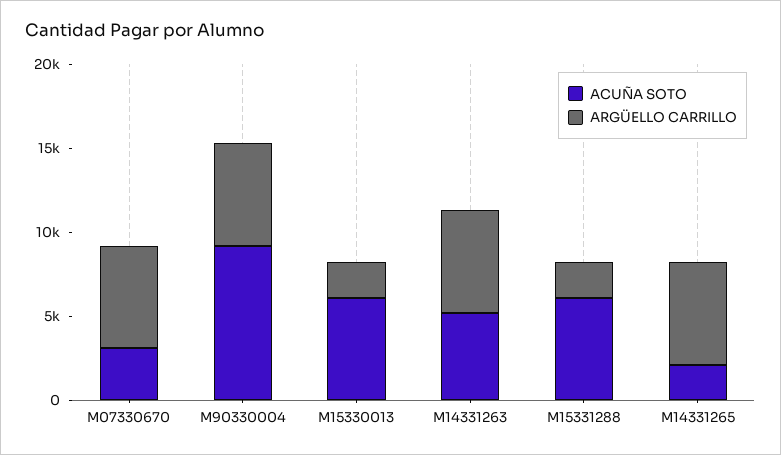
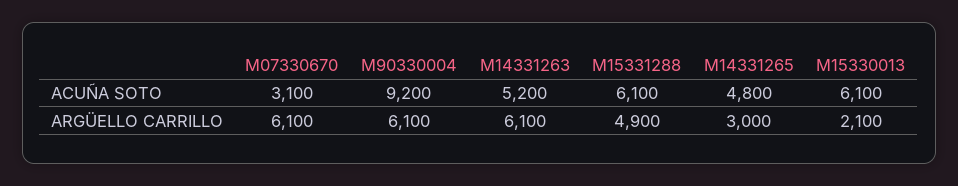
ARGÜELLO CARRILLO, M15331288: 2000 -> 4900
ACUÑA SOTO, M14331265: 2000 -> 4800
ARGÜELLO CARRILLO, M14331265: 6000 -> 3000

